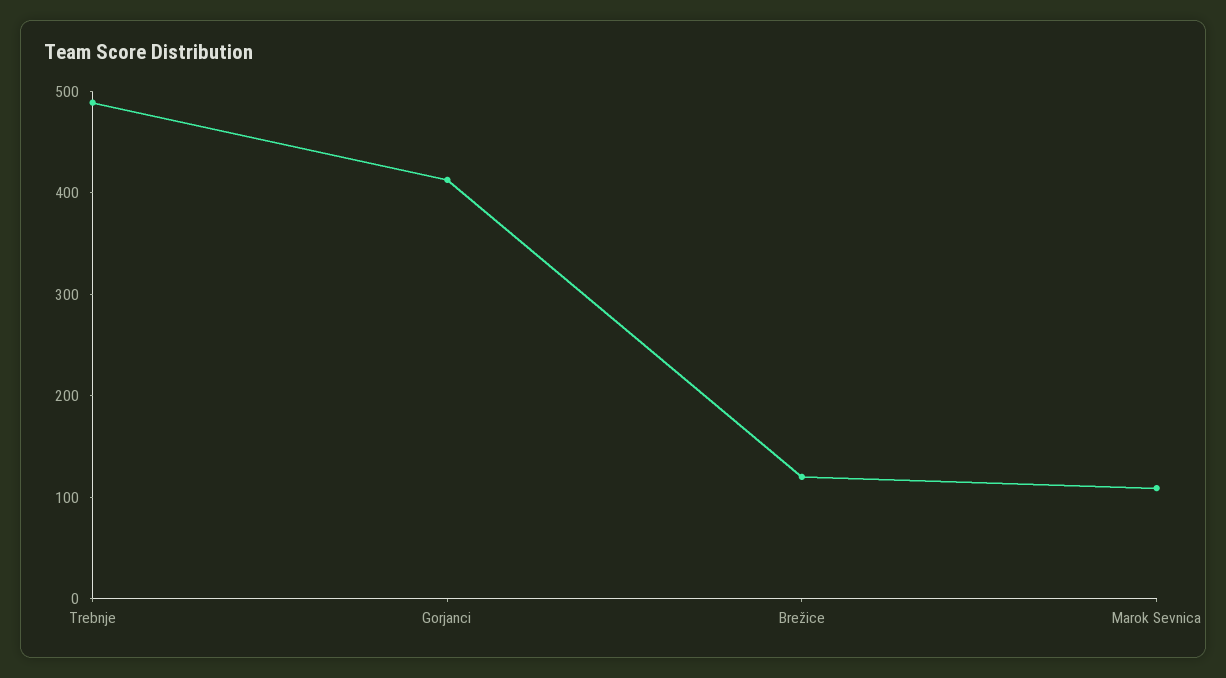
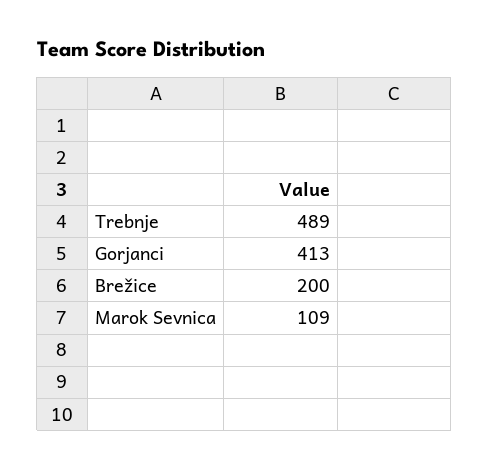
Brežice: 120 -> 200

